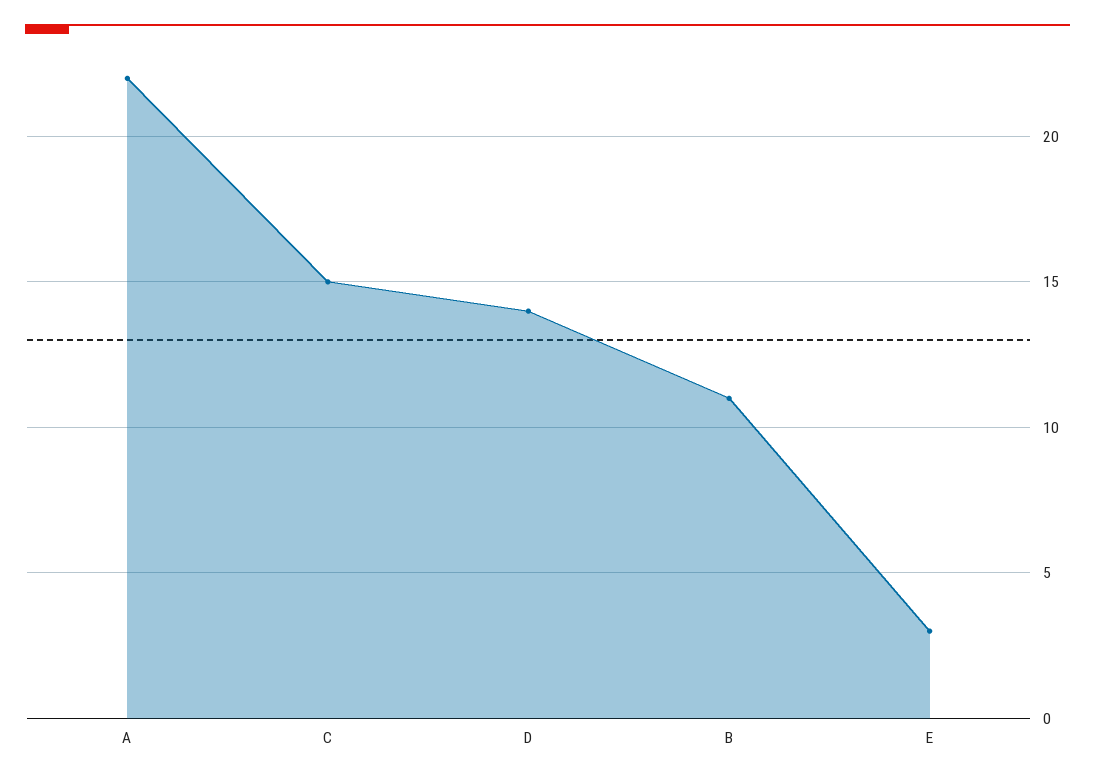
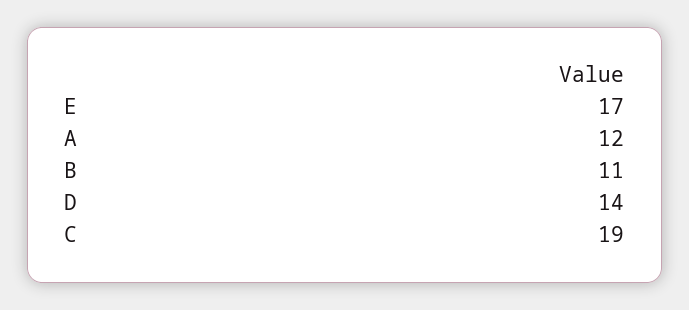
A: 22 -> 12
C: 15 -> 19
E: 3 -> 17

